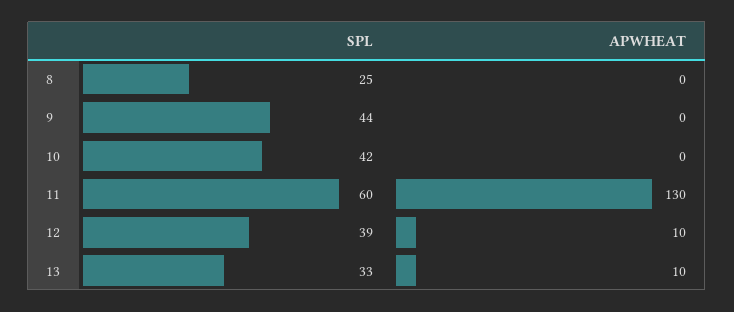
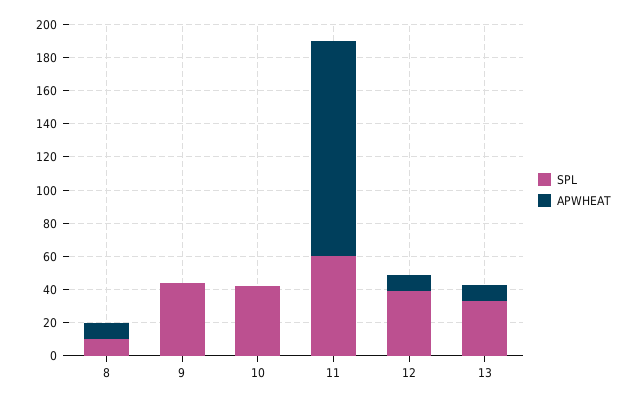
SPL, 8: 25 -> 10
APWHEAT, 8: 0 -> 10

